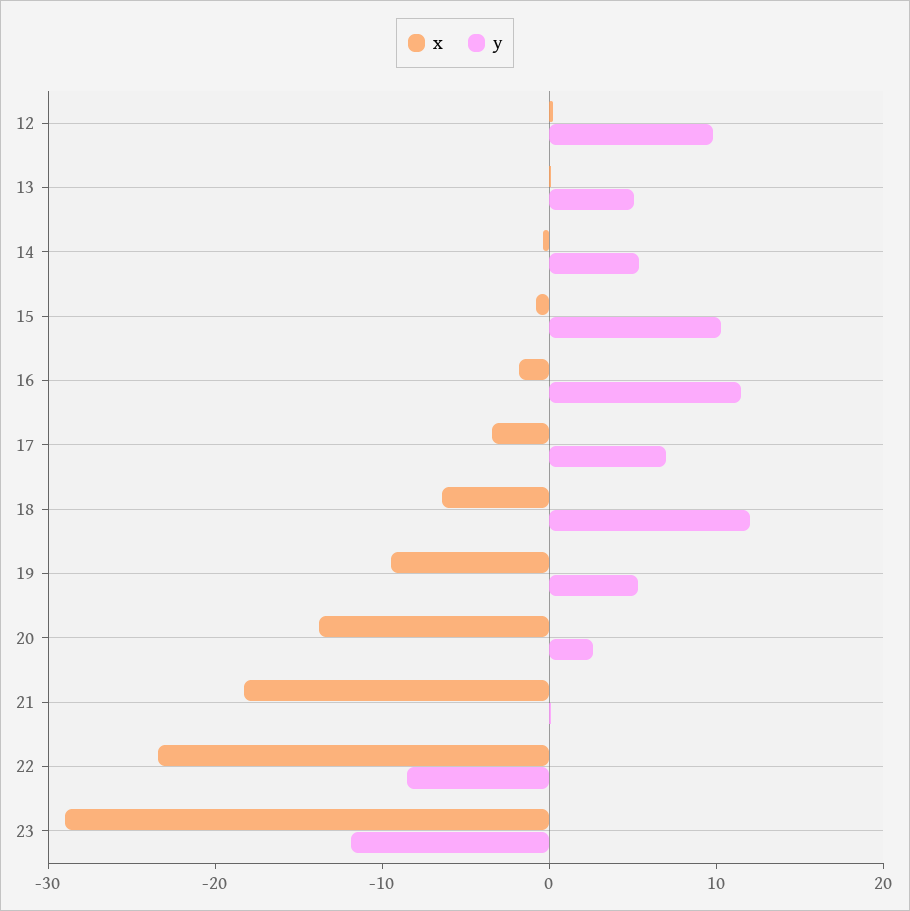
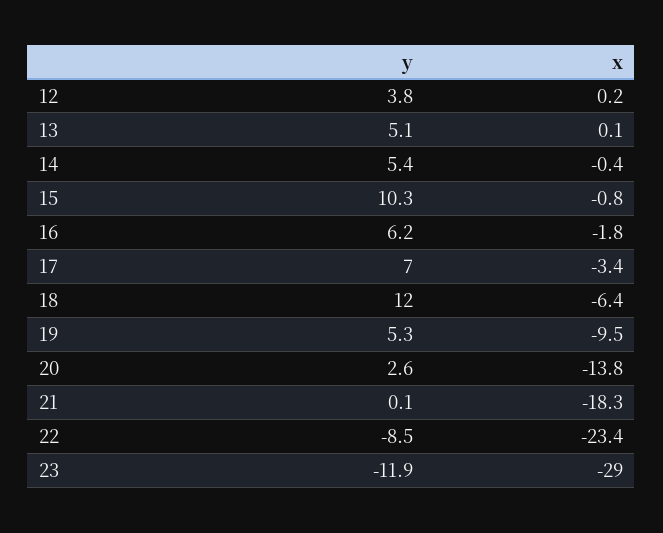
y, 12: 10 -> 3.8
y, 16: 12 -> 6.2

